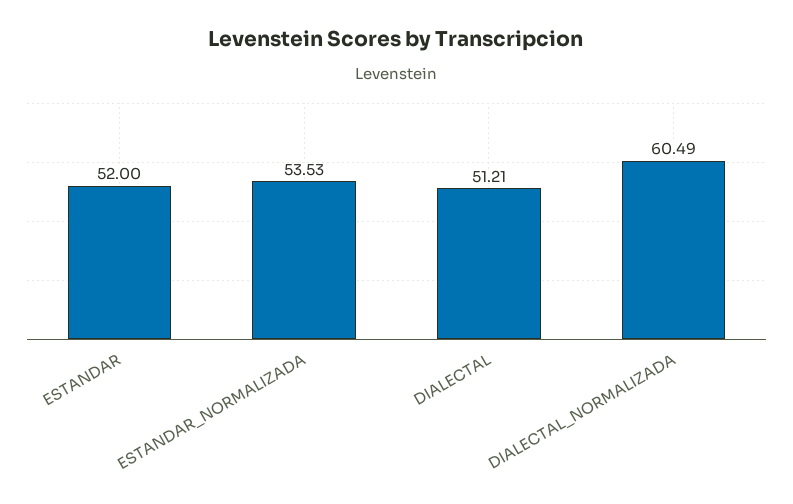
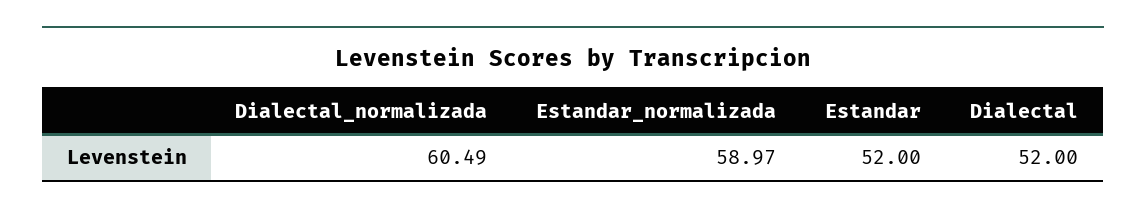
ESTANDAR_NORMALIZADA: 53.53 -> 58.97
DIALECTAL: 51.21 -> 52

